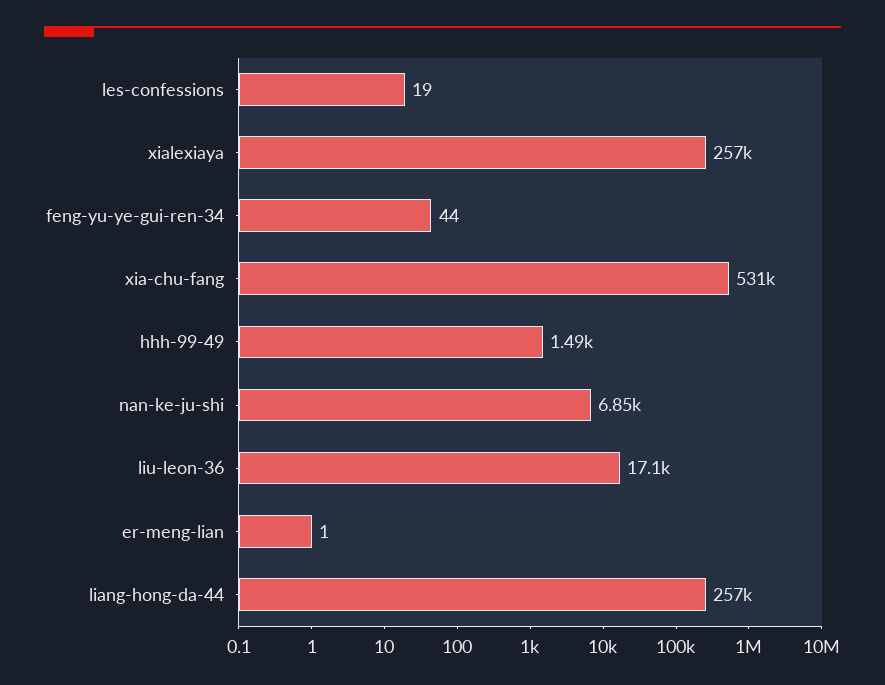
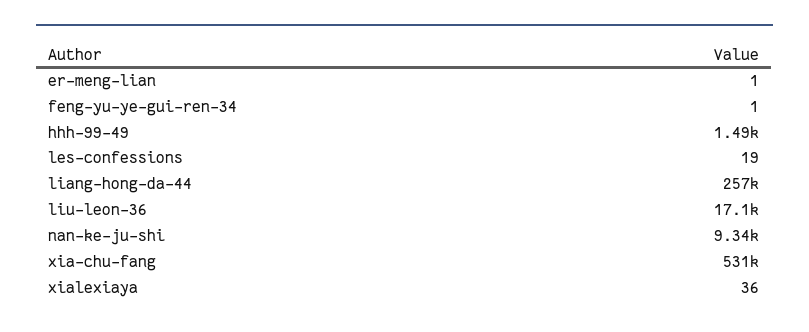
xialexiaya: 257000 -> 36
feng-yu-ye-gui-ren-34: 44 -> 1
nan-ke-ju-shi: 6850 -> 9340

